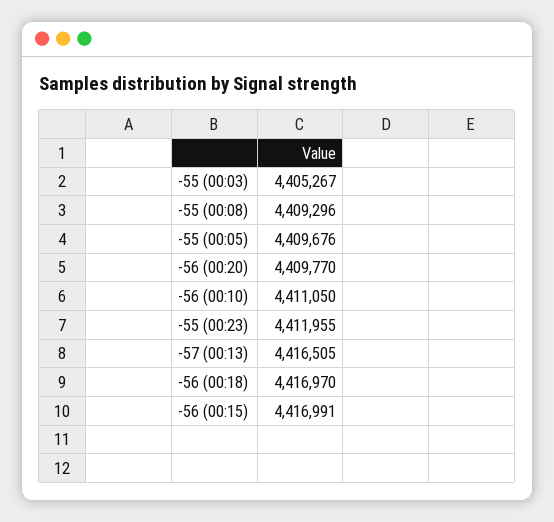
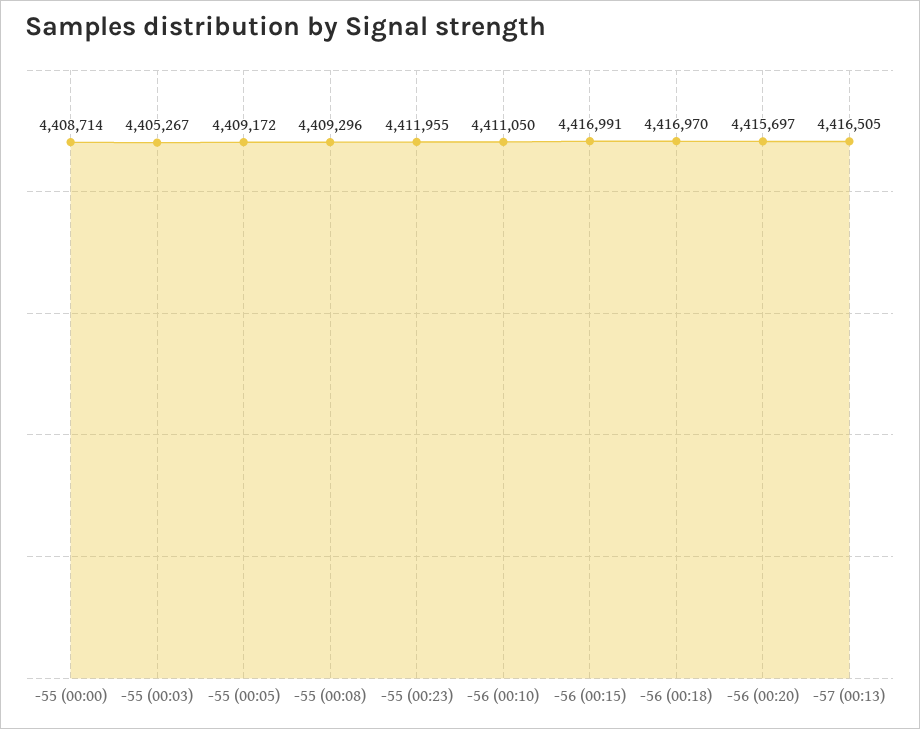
-55 (00:05): 4409676 -> 4409172
-56 (00:20): 4409770 -> 4415697
-55 (00:00): none -> 4408714

